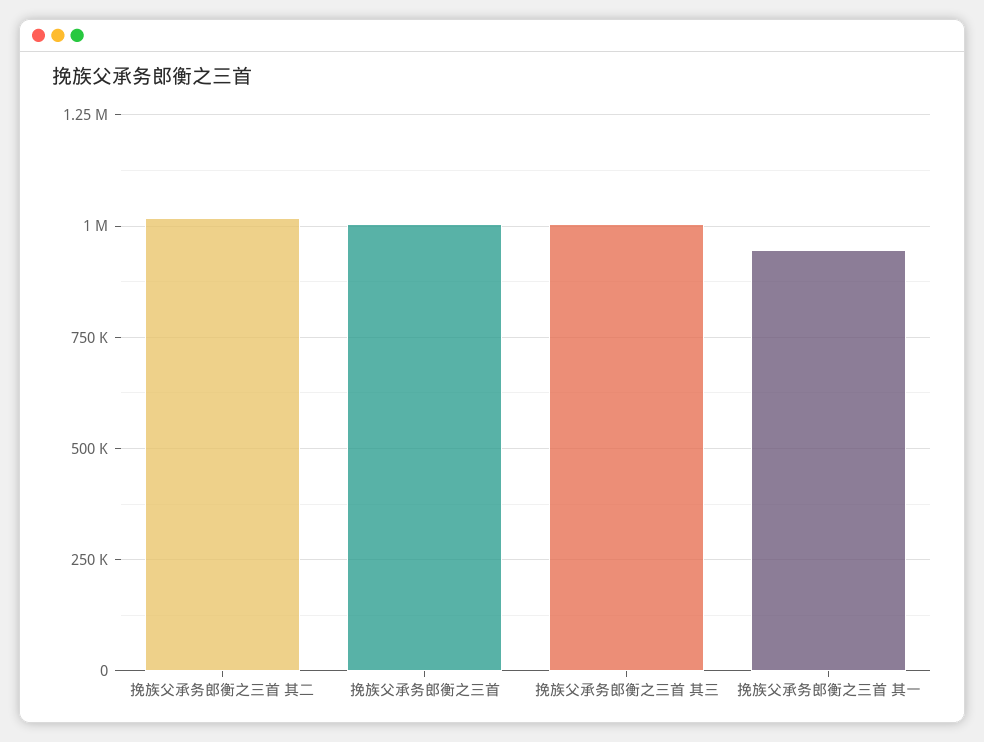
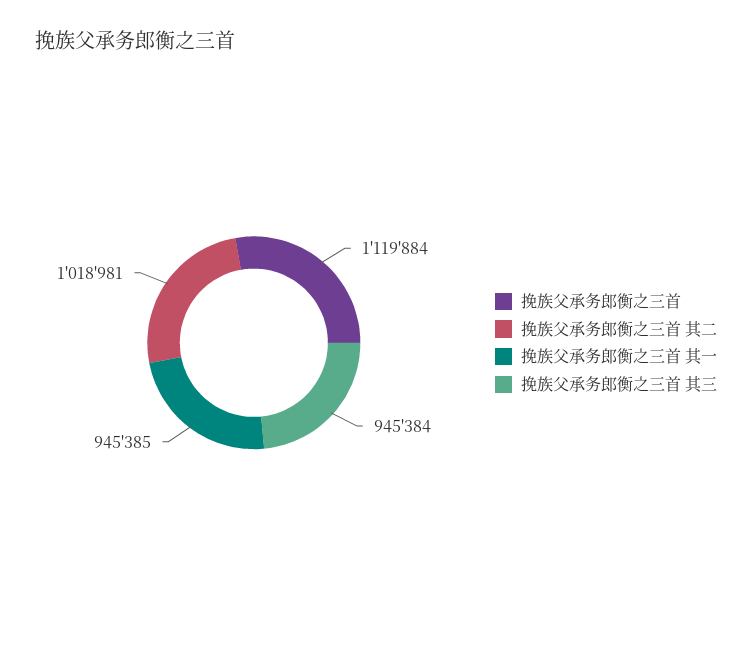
挽族父承务郎衡之三首: 1000000 -> 1119884
挽族父承务郎衡之三首 其三: 1000000 -> 945384

